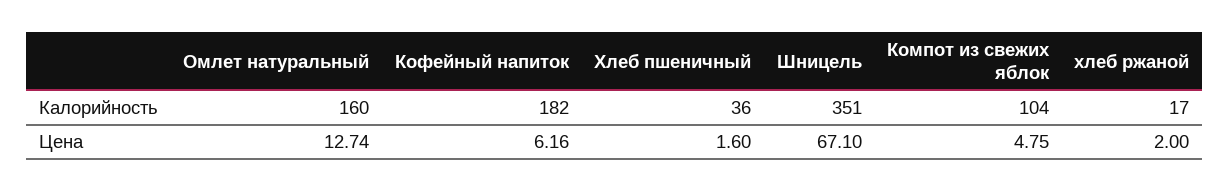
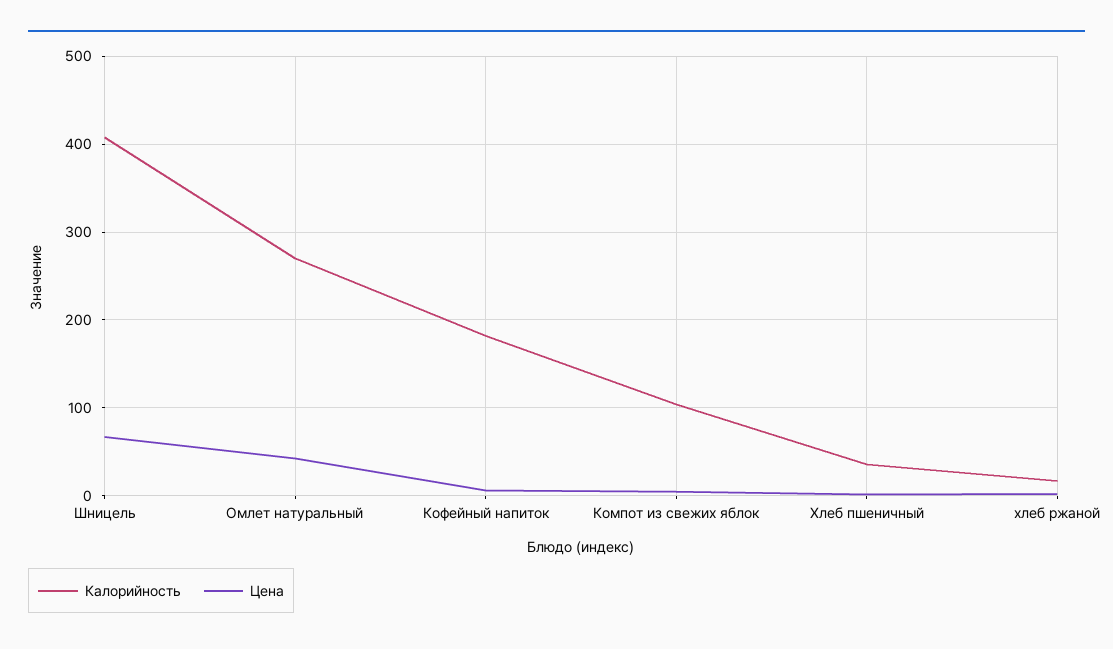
Калорийность, Омлет натуральный: 160 -> 270
Калорийность, Шницель: 351 -> 410
Цена, Омлет натуральный: 12.74 -> 40

